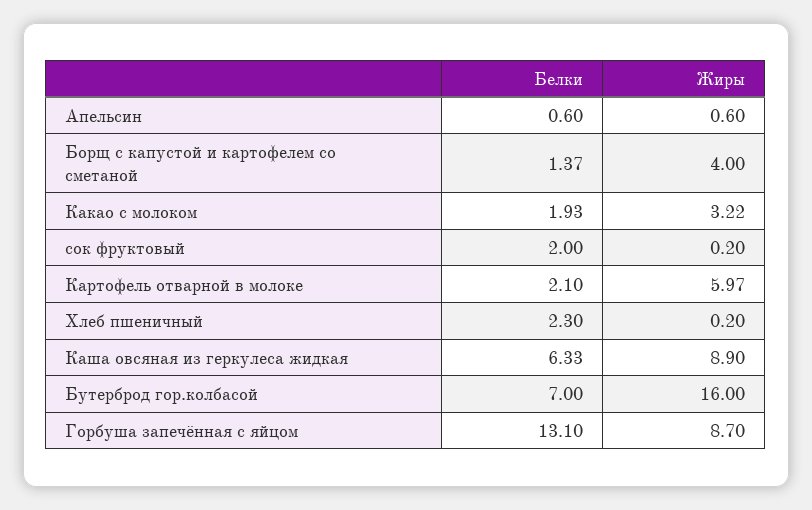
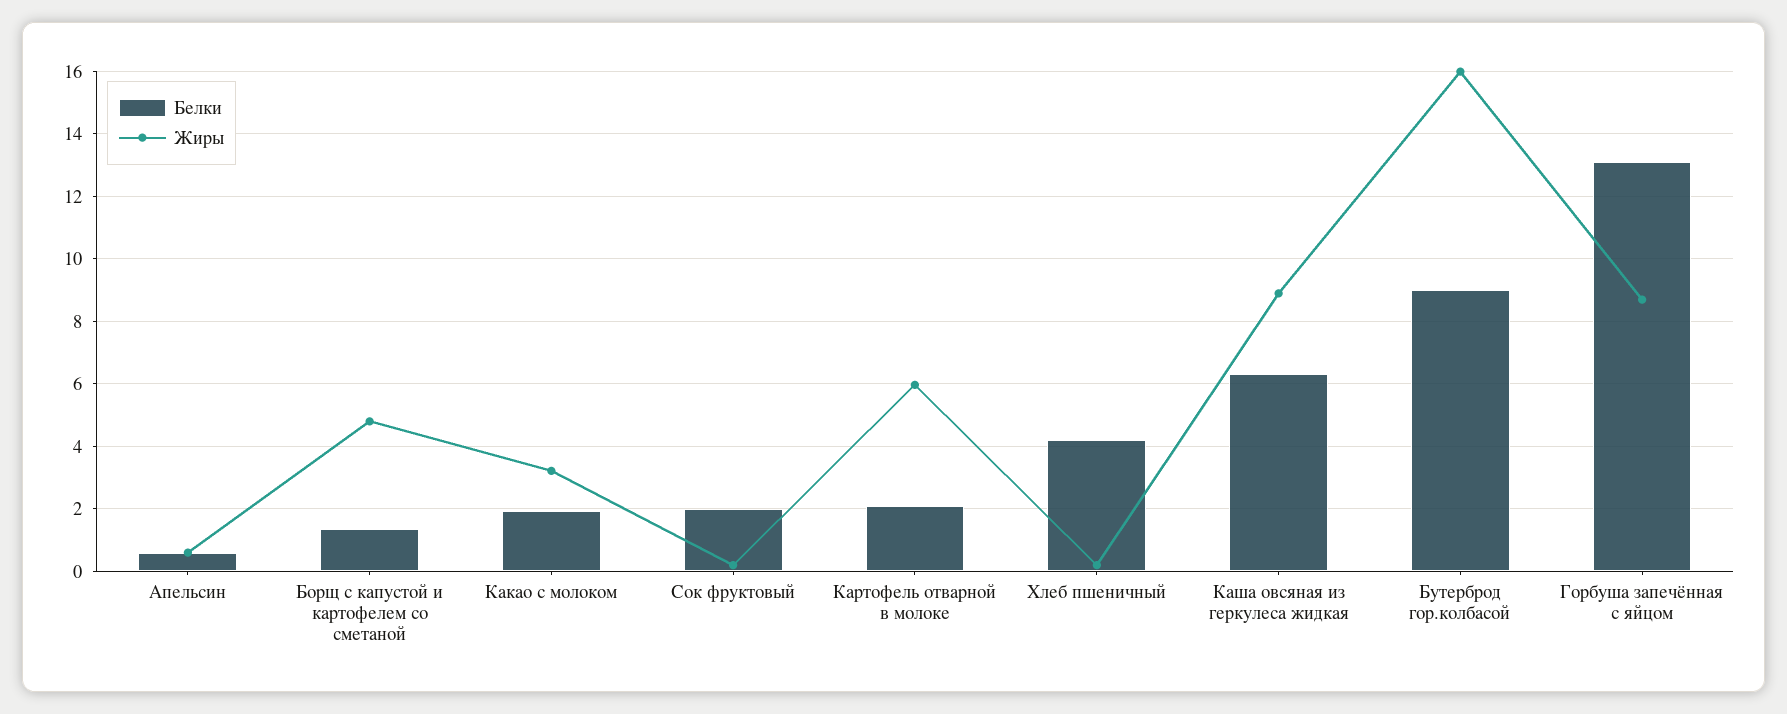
Жиры, Борщ с капустой и картофелем со сметаной: 4 -> 4.8
Белки, Хлеб пшеничный: 2.3 -> 4.2
Белки, Бутерброд гор.колбасой: 7 -> 9

